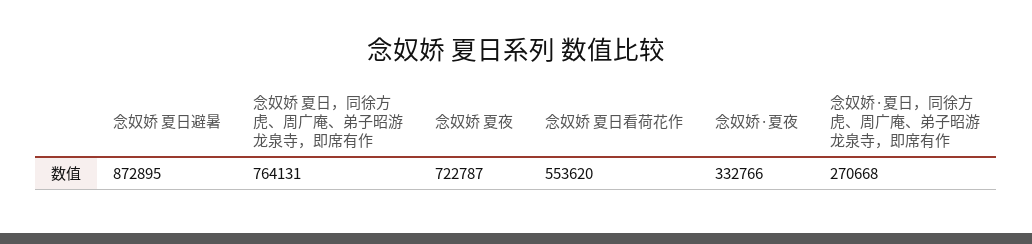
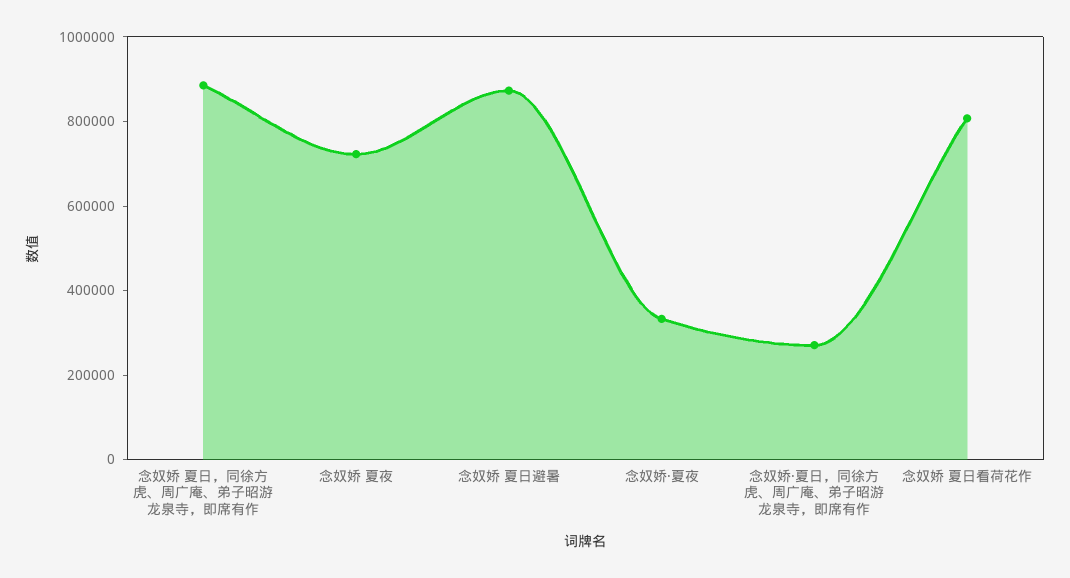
念奴娇 夏日，同徐方虎、周广庵、弟子昭游龙泉寺，即席有作: 764131 -> 900000
念奴娇 夏日看荷花作: 553620 -> 800000

